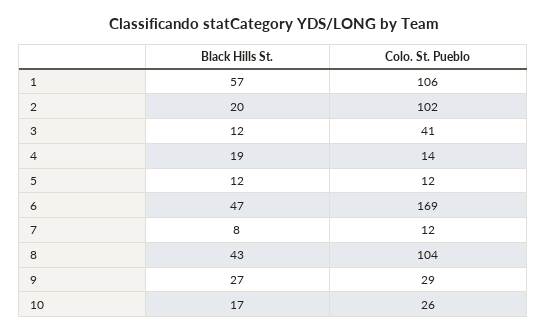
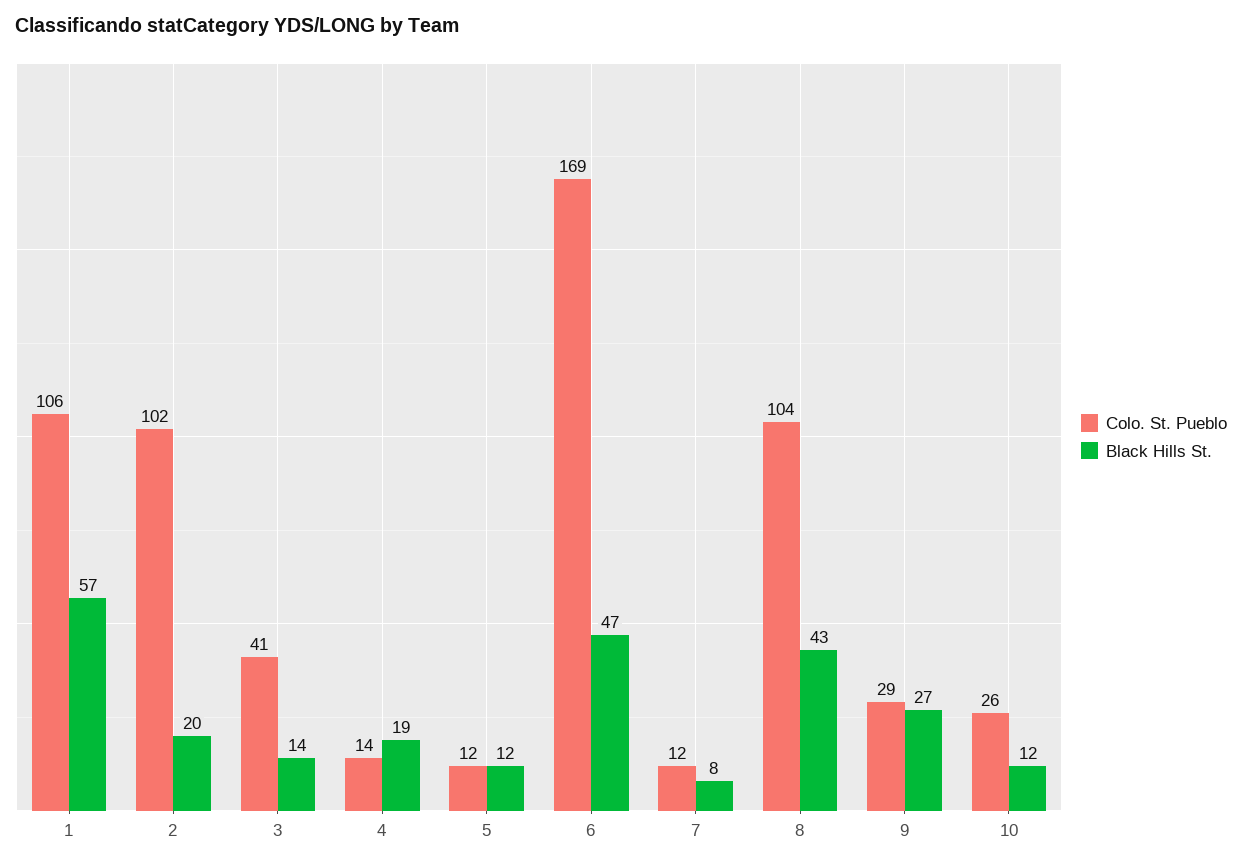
Black Hills St., 3: 12 -> 14
Black Hills St., 10: 17 -> 12

